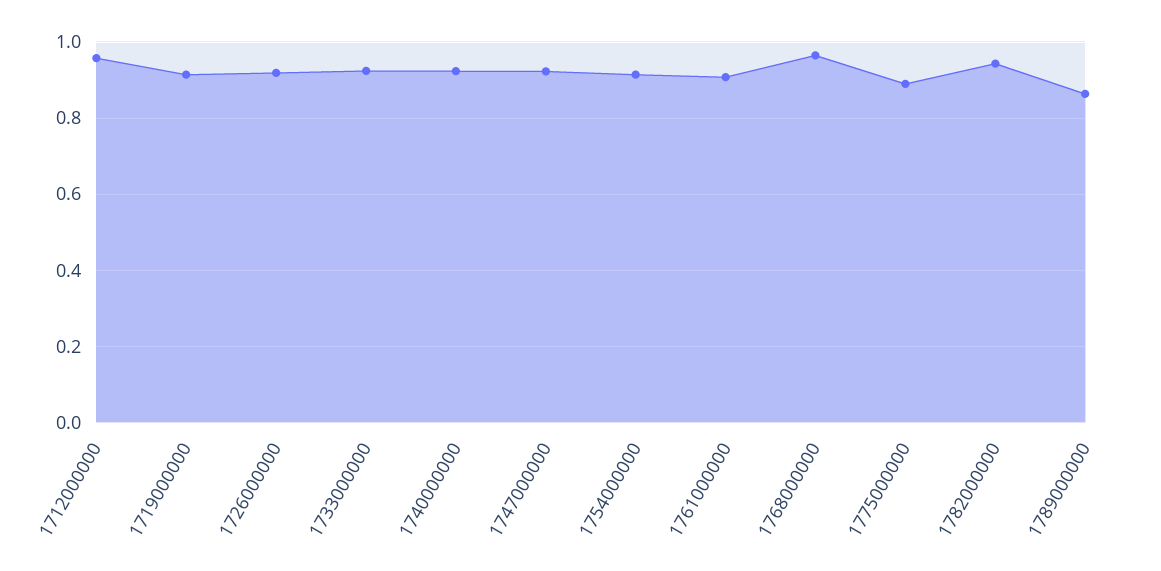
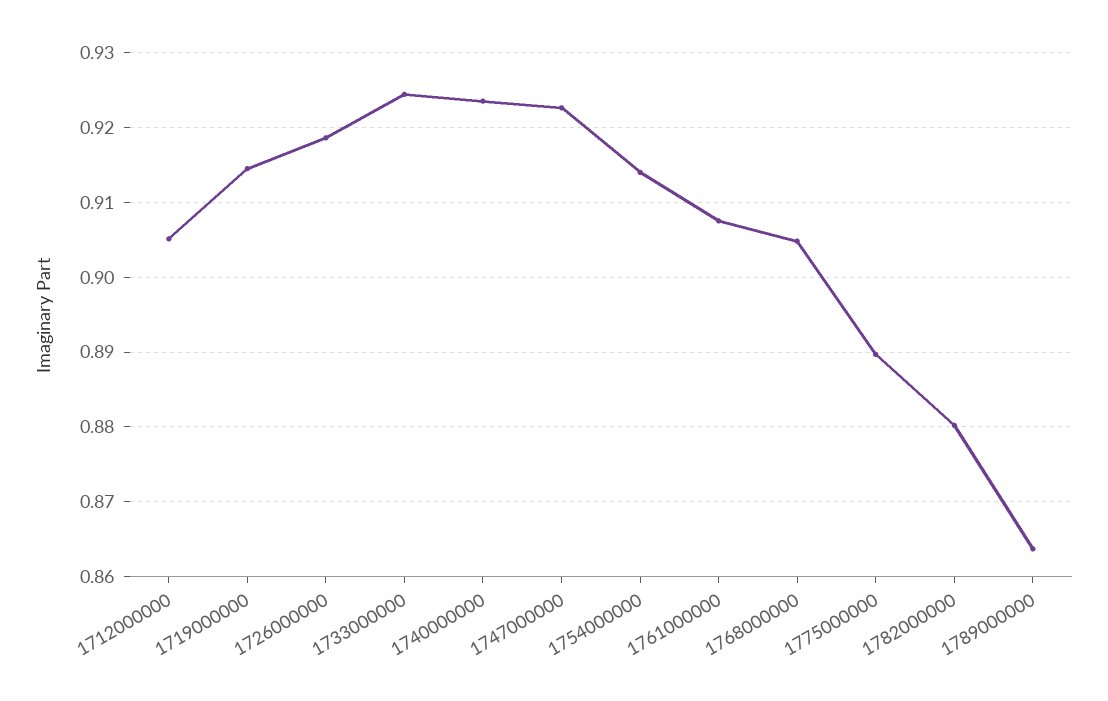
1712000000: 0.96 -> 0.905
1768000000: 0.96 -> 0.905
1782000000: 0.94 -> 0.88

